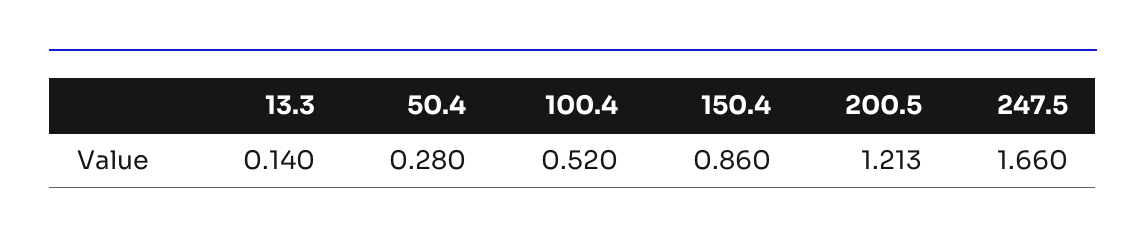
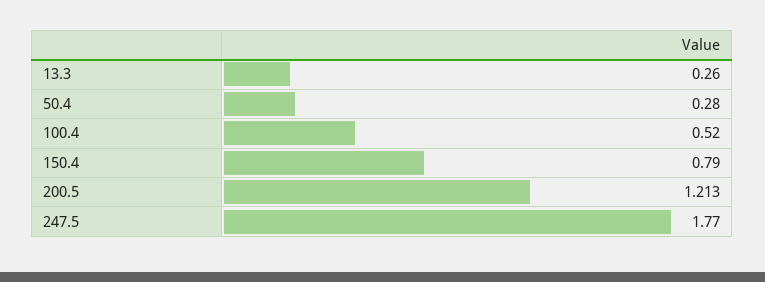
13.3: 0.14 -> 0.26
150.4: 0.86 -> 0.79
247.5: 1.66 -> 1.77

